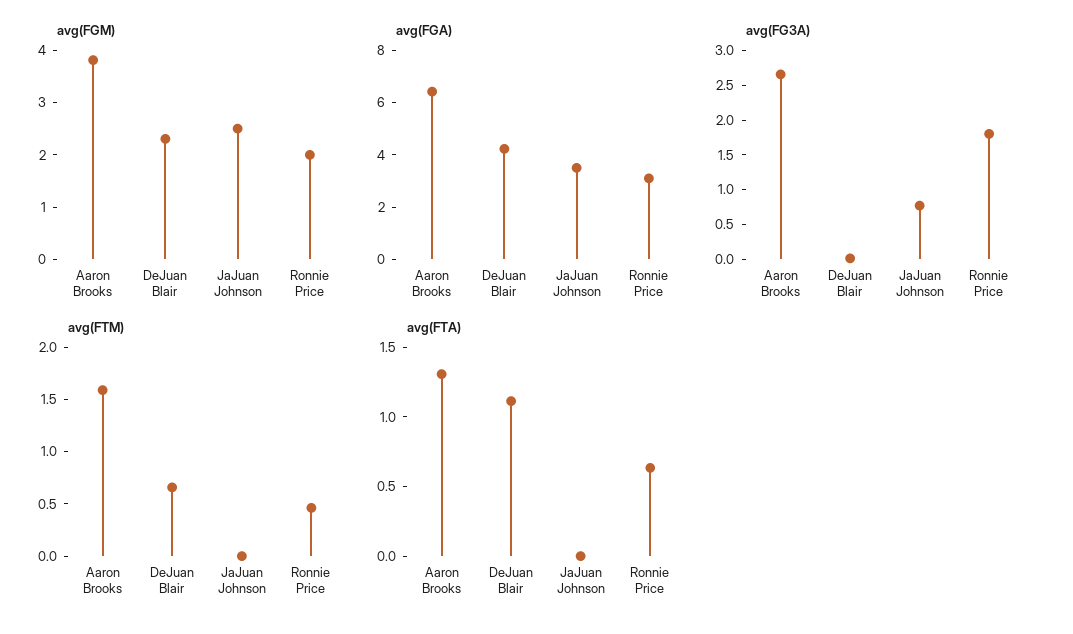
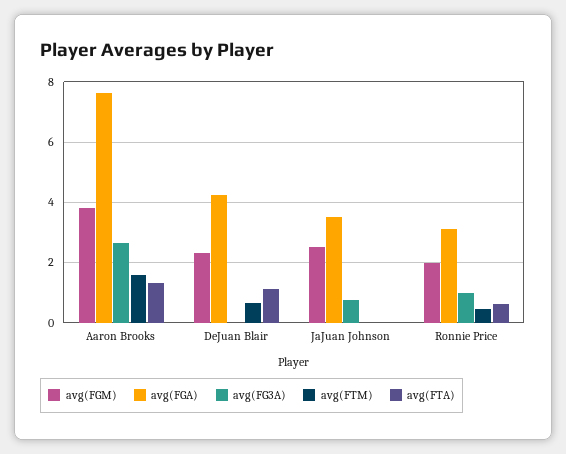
avg(FGA), Aaron Brooks: 6.5 -> 7.6
avg(FG3A), Ronnie Price: 1.75 -> 1

